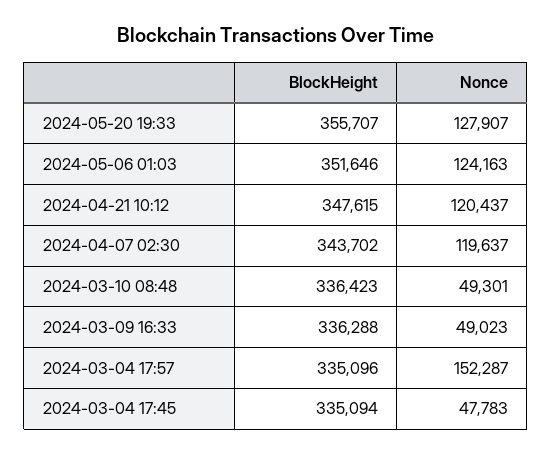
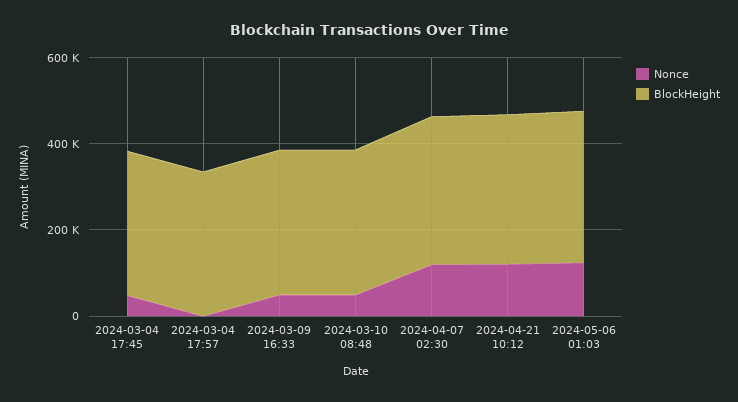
BlockHeight, 2024-05-20 19:33: 355707 -> none
Nonce, 2024-05-20 19:33: 127907 -> none
Nonce, 2024-03-04 17:57: 152287 -> 0

